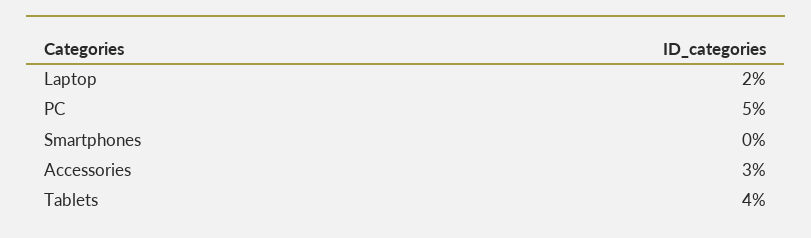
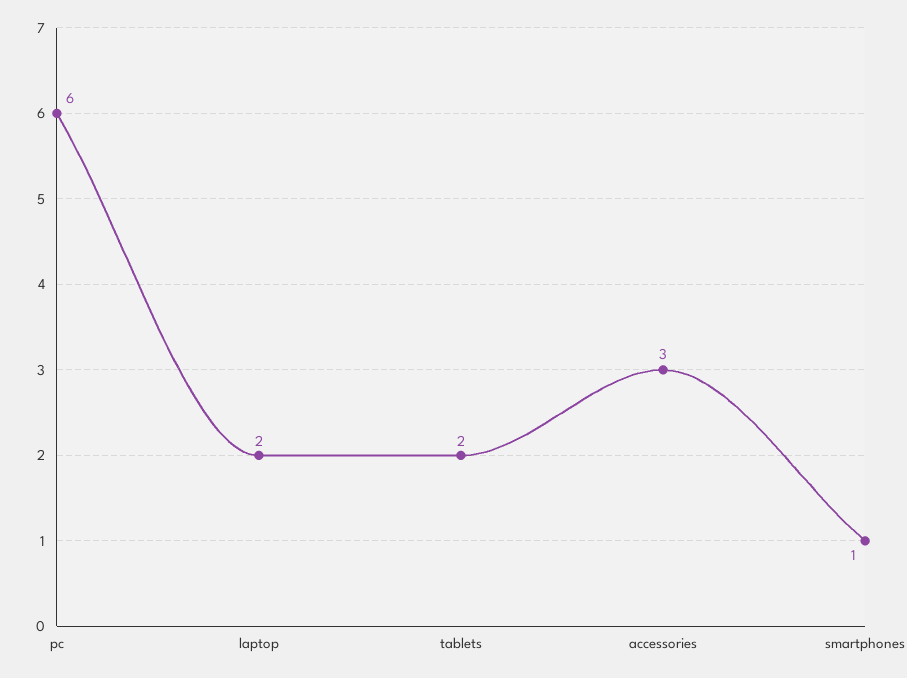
PC: 5 -> 6
Smartphones: 0 -> 1
Tablets: 4 -> 2

